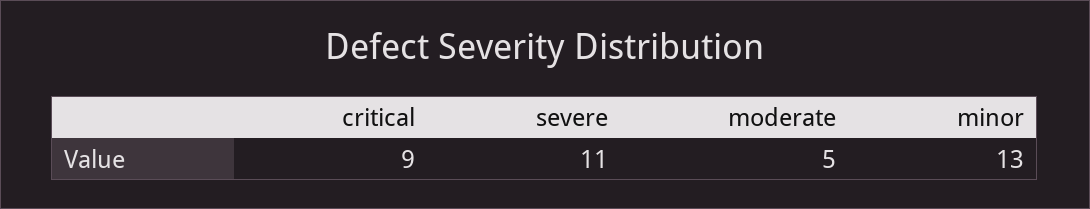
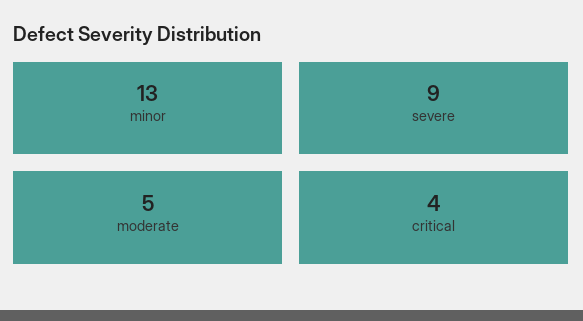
critical: 9 -> 4
severe: 11 -> 9

